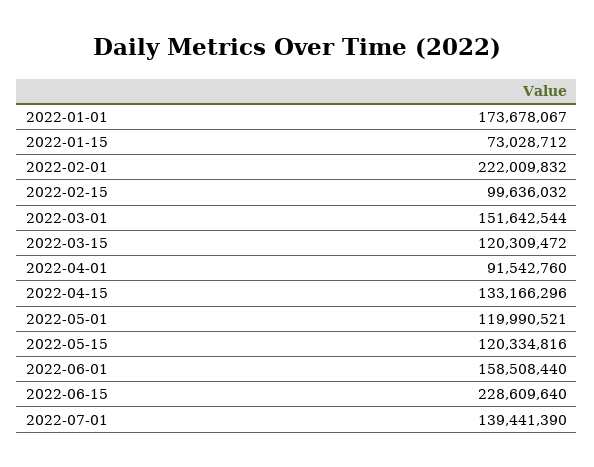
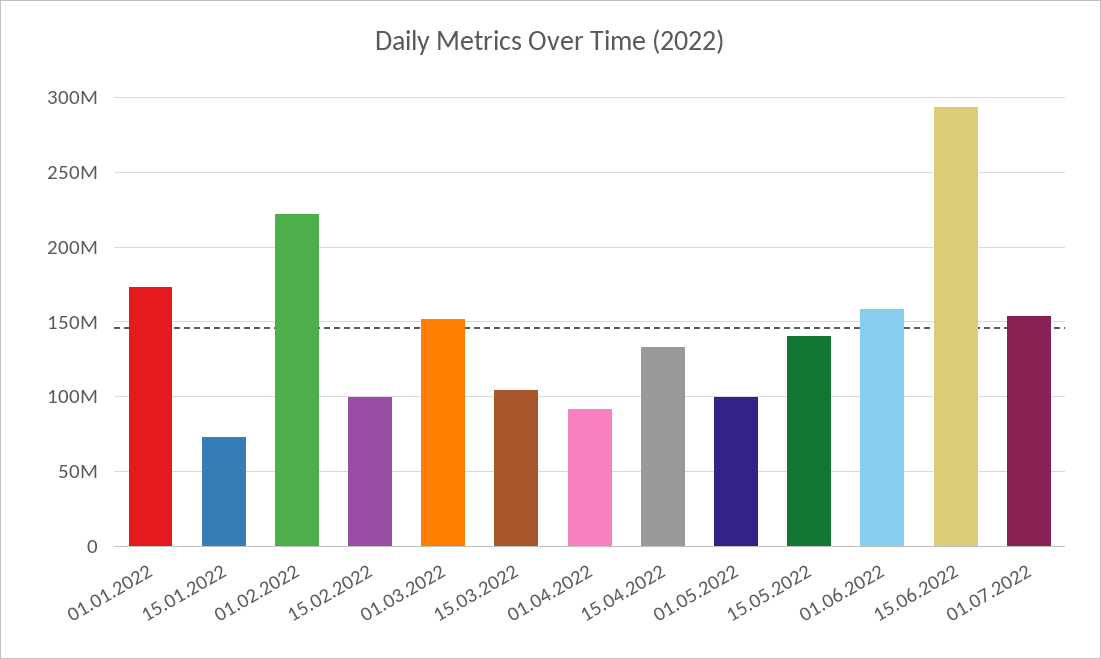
2022-03-15: 120309472 -> 105000000
2022-05-01: 119990521 -> 100000000
2022-05-15: 120334816 -> 140000000
2022-06-15: 228609640 -> 295000000
2022-07-01: 139441390 -> 155000000

